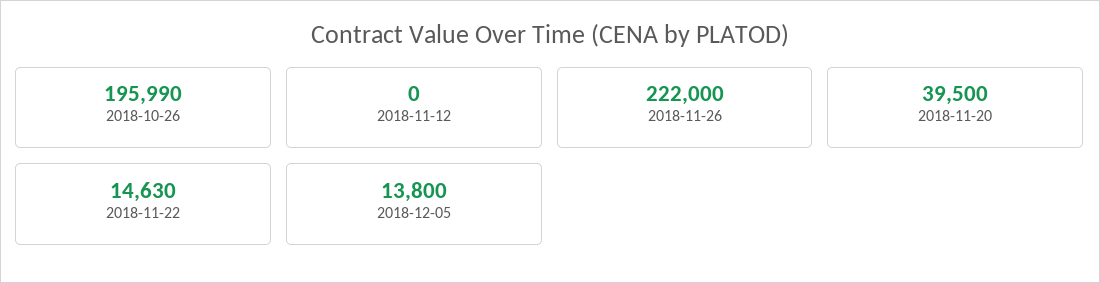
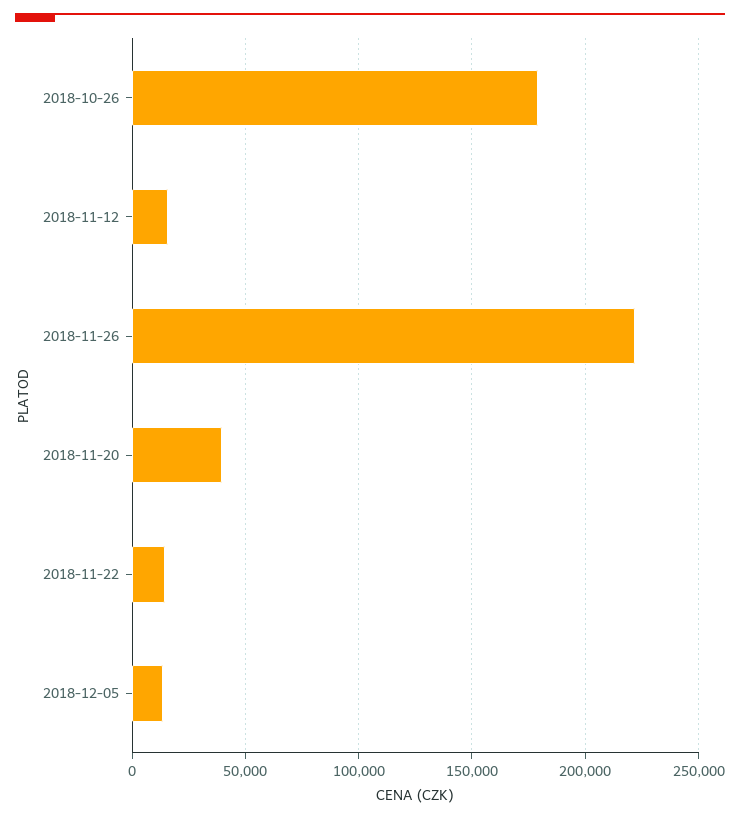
2018-10-26: 195990 -> 180000
2018-11-12: 0 -> 15000

